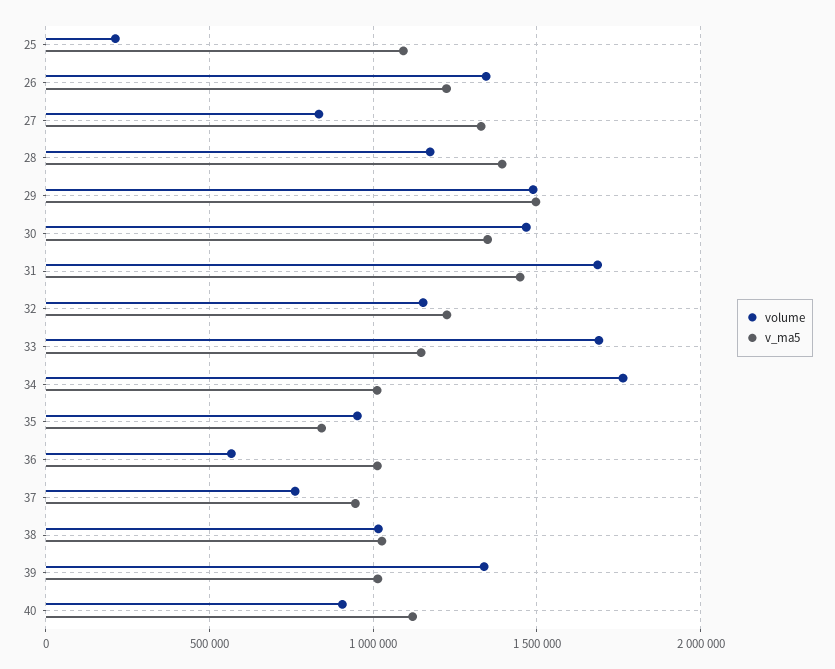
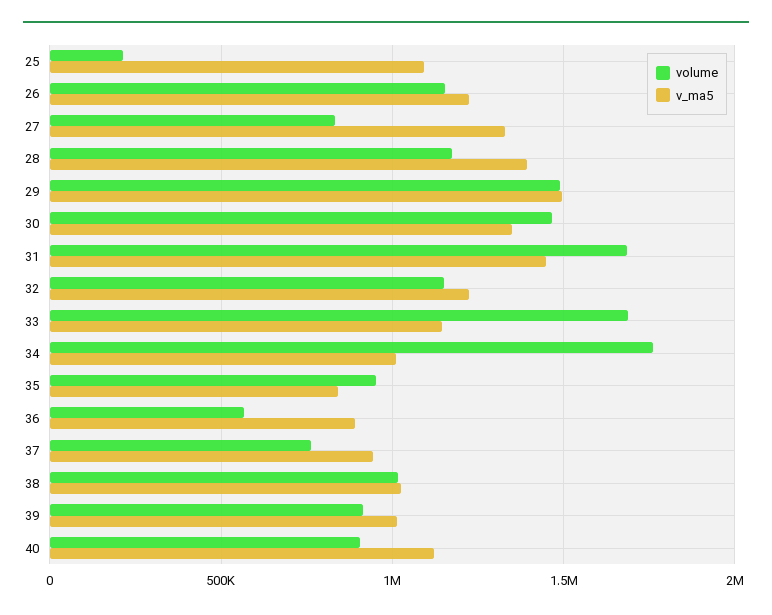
volume, 26: 1350000 -> 1150000
v_ma5, 36: 1000000 -> 900000
volume, 39: 1350000 -> 900000

